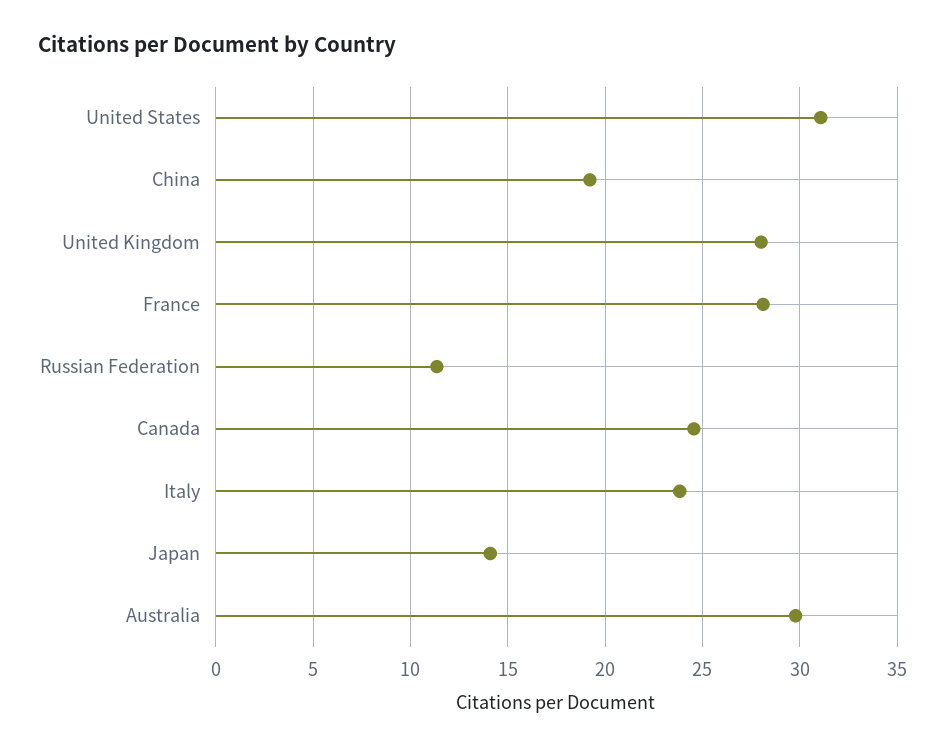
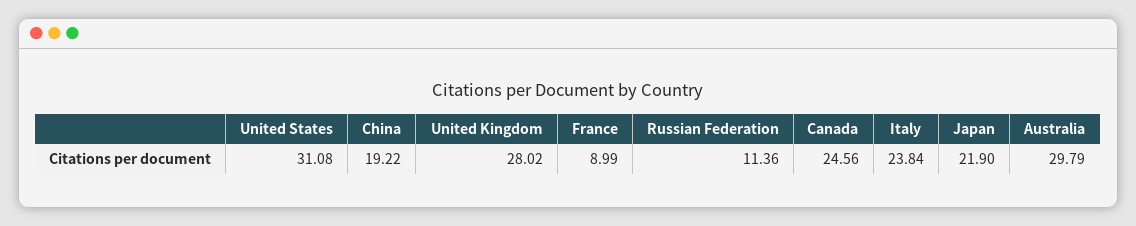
France: 28 -> 8.99
Japan: 14 -> 21.9

